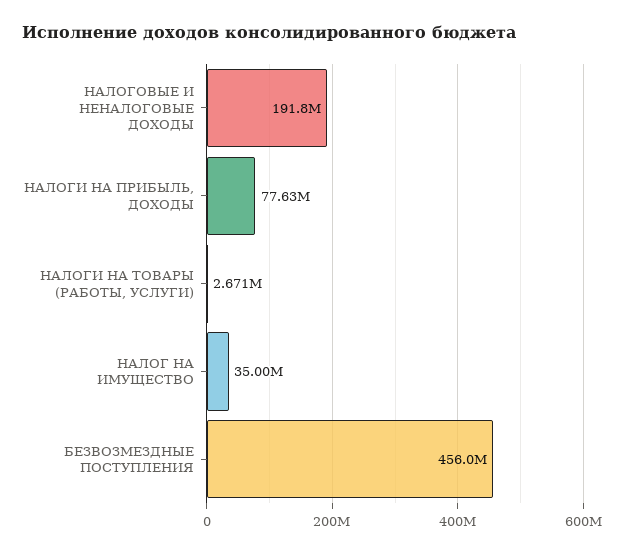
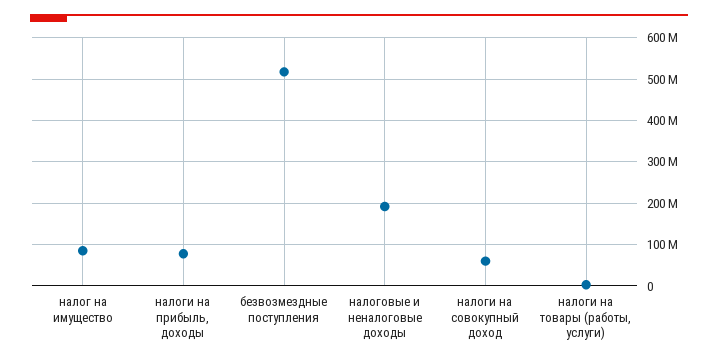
НАЛОГ НА ИМУЩЕСТВО: 35000000 -> 80000000
БЕЗВОЗМЕЗДНЫЕ ПОСТУПЛЕНИЯ: 456000000 -> 520000000
налоги на совокупный доход: none -> 60000000

